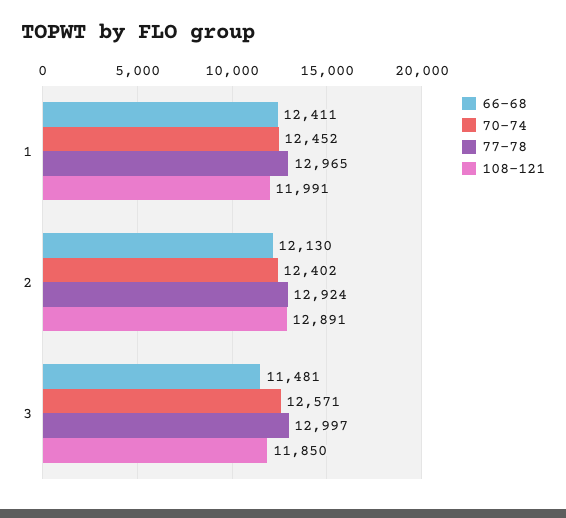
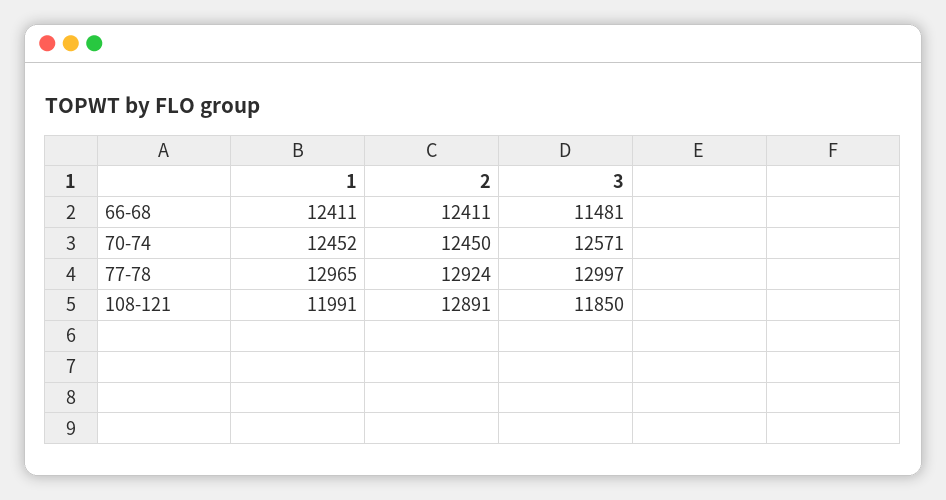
66-68, 2: 12130 -> 12411
70-74, 2: 12402 -> 12450

